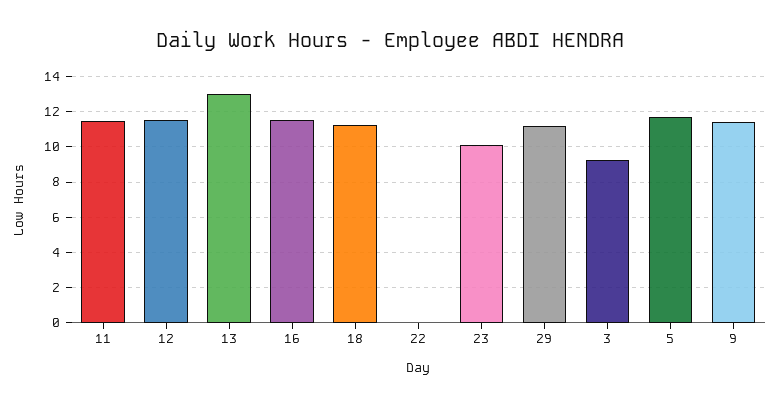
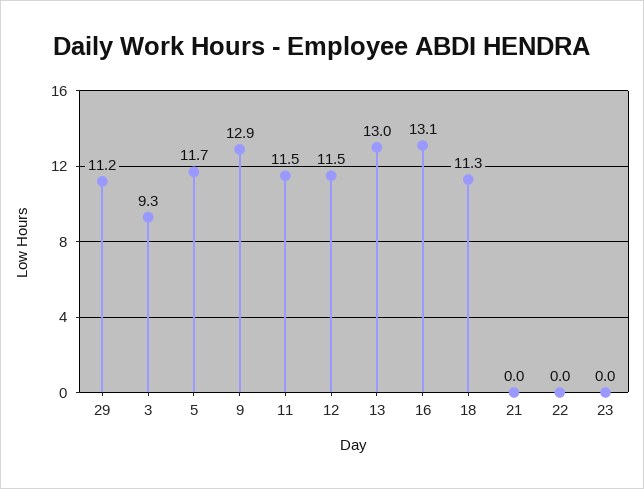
16: 11.5 -> 13.1
23: 10 -> 0
9: 11.5 -> 12.9
21: none -> 0

